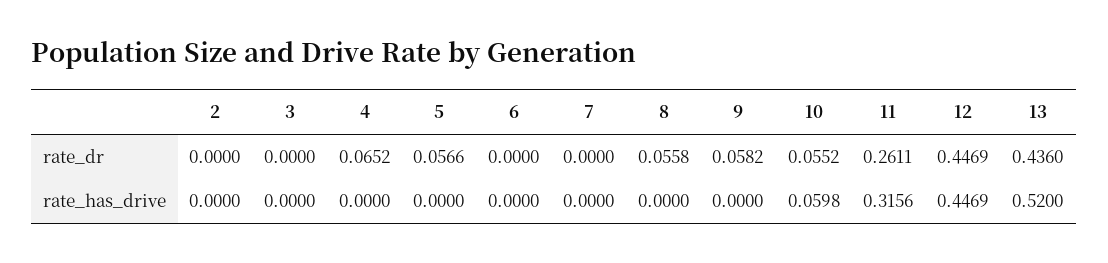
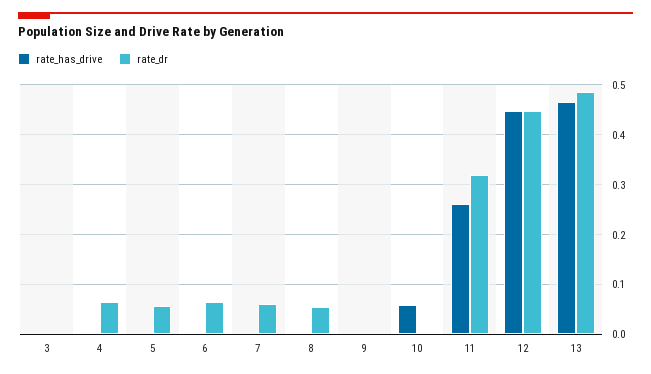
rate_dr, 2: 0 -> none
rate_dr, 6: 0 -> 0.06
rate_dr, 7: 0 -> 0.06
rate_dr, 9: 0.0582 -> 0
rate_dr, 10: 0.0552 -> 0
rate_dr, 11: 0.2611 -> 0.32
rate_dr, 13: 0.436 -> 0.48
rate_has_drive, 2: 0 -> none
rate_has_drive, 11: 0.3156 -> 0.26
rate_has_drive, 13: 0.52 -> 0.46

